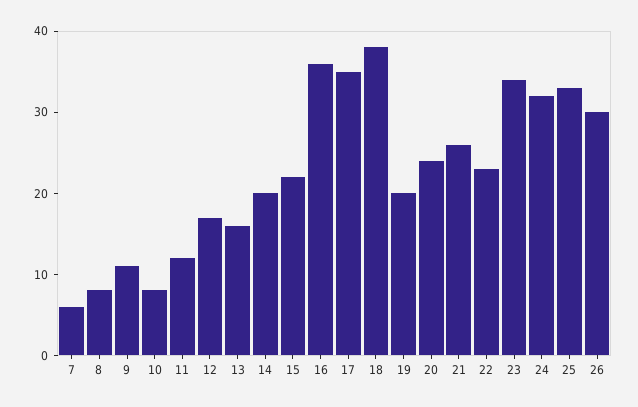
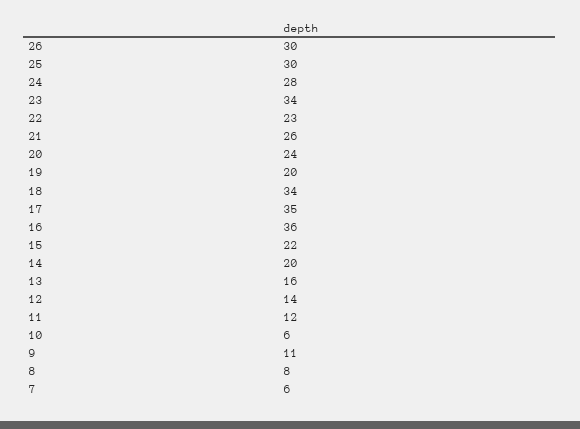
10: 8 -> 6
12: 17 -> 14
18: 38 -> 34
24: 32 -> 28
25: 33 -> 30

